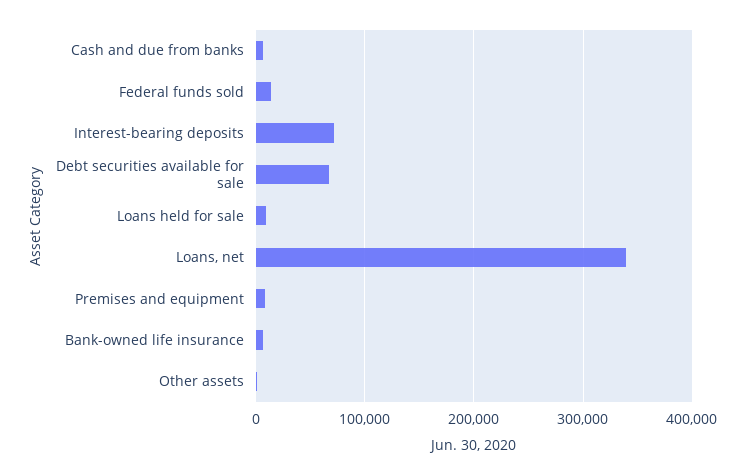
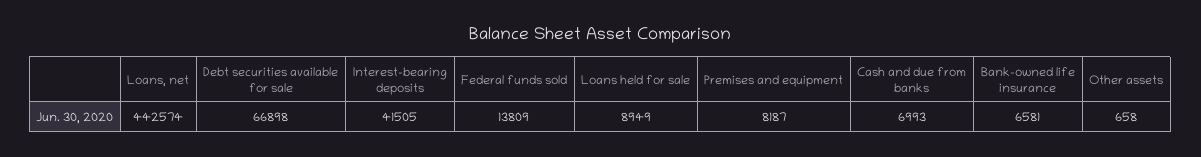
Interest-bearing deposits: 70000 -> 41505
Loans, net: 340000 -> 442574

